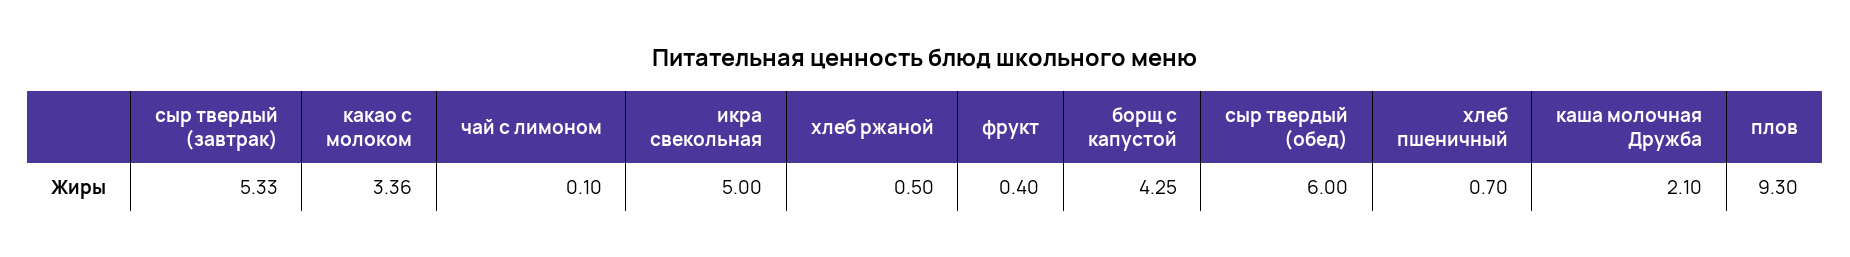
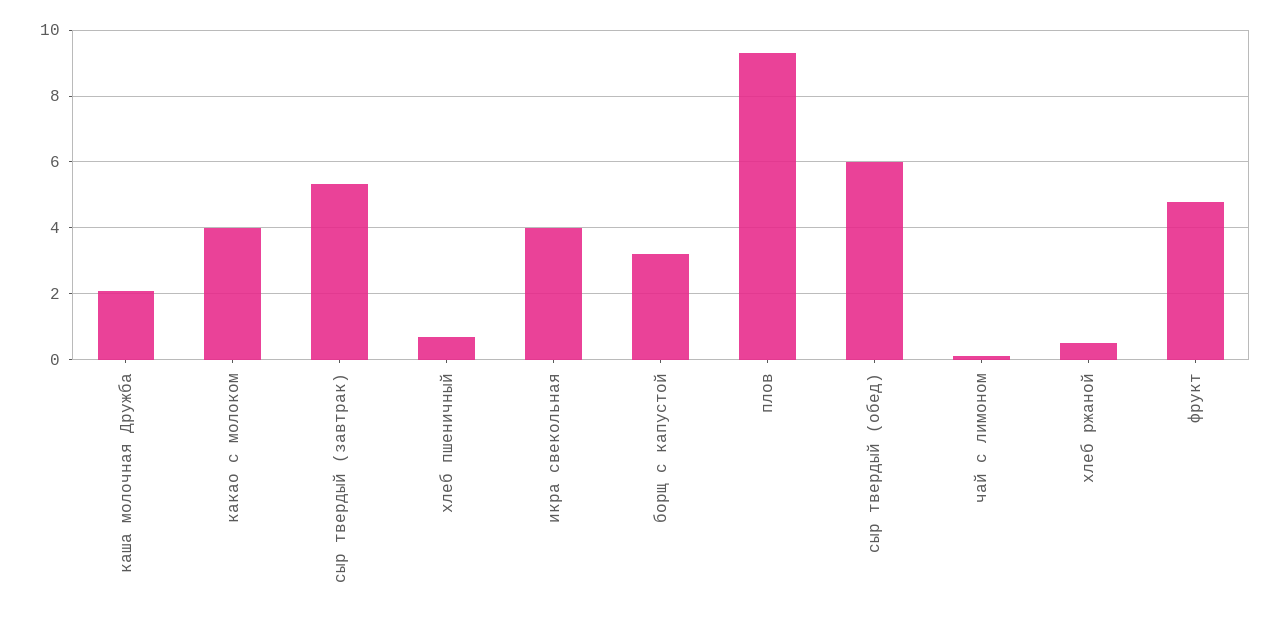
какао с молоком: 3.36 -> 4
икра свекольная: 5 -> 4
фрукт: 0.4 -> 4.8
борщ с капустой: 4.25 -> 3.2

